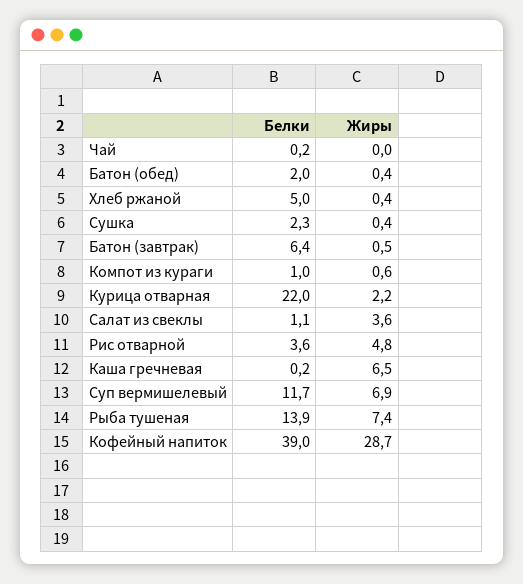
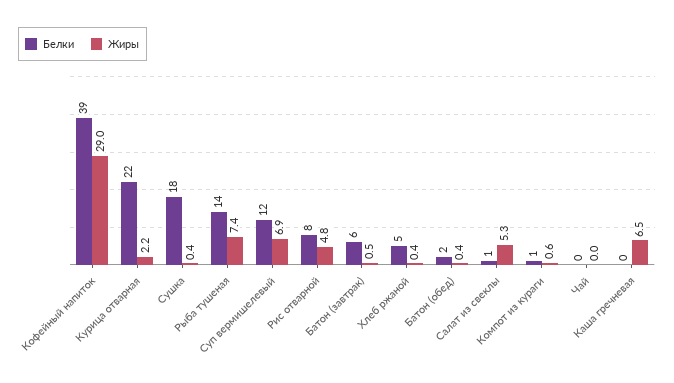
Белки, Сушка: 2.3 -> 18
Жиры, Салат из свеклы: 3.6 -> 5.3
Белки, Рис отварной: 3.6 -> 8
Жиры, Кофейный напиток: 28.7 -> 29

